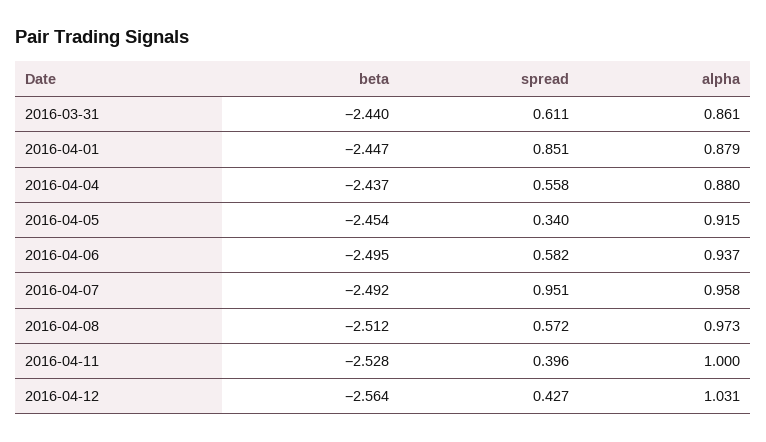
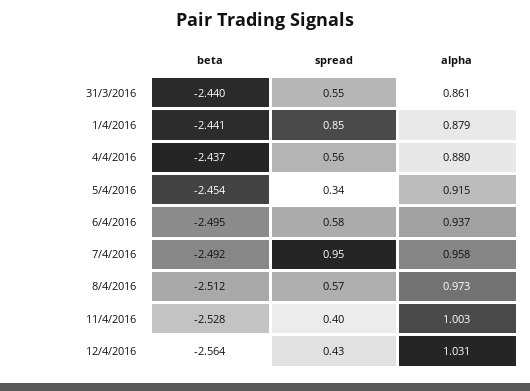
spread, 2016-03-31: 0.611 -> 0.55
beta, 2016-04-01: -2.447 -> -2.441
alpha, 2016-04-11: 1 -> 1.003

